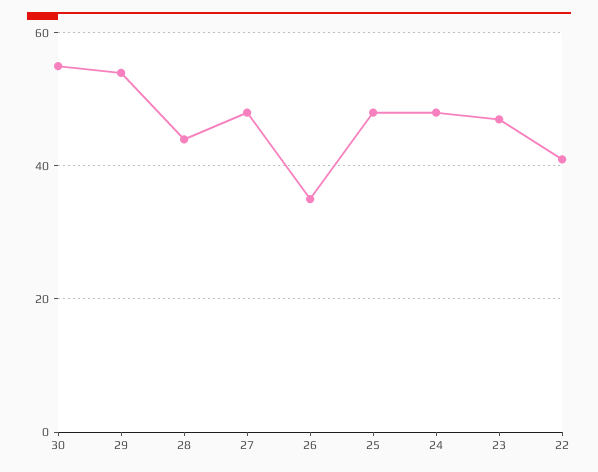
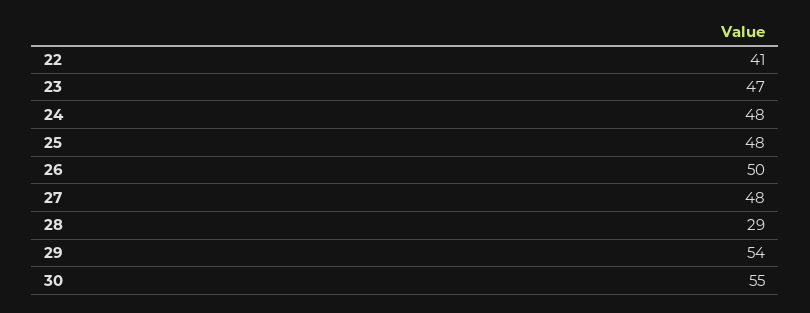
28: 45 -> 29
26: 35 -> 50

